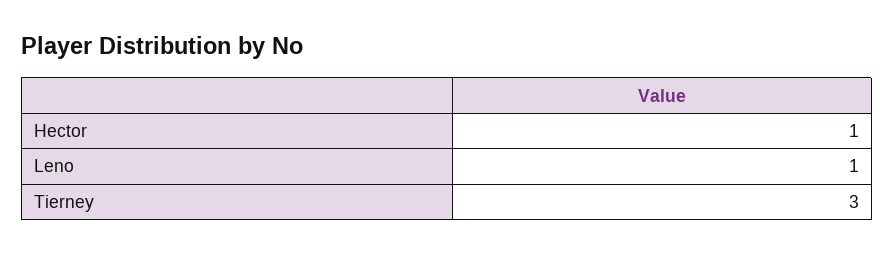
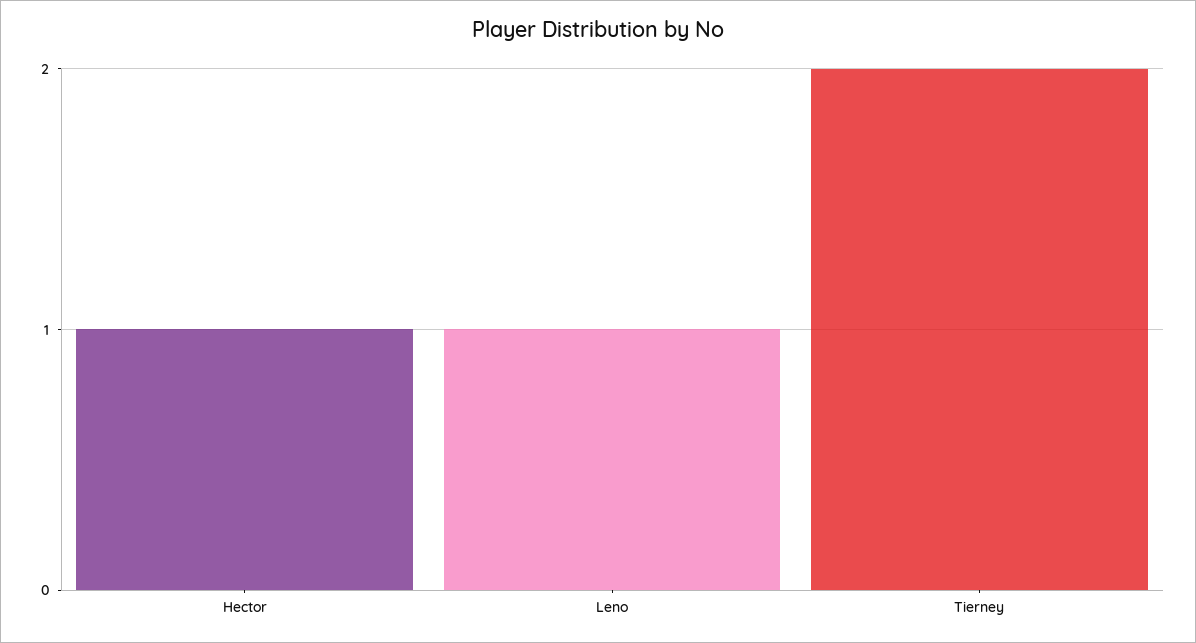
Tierney: 3 -> 2

